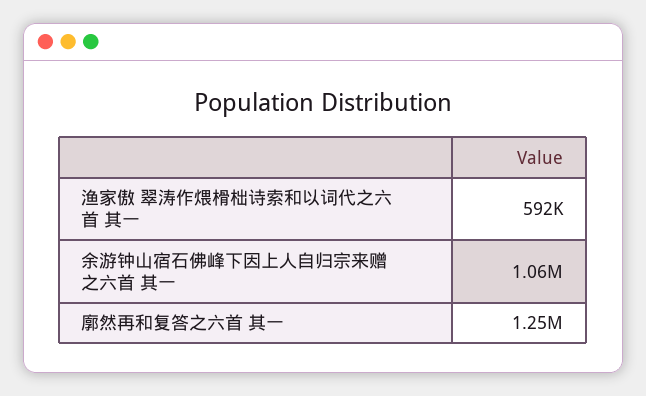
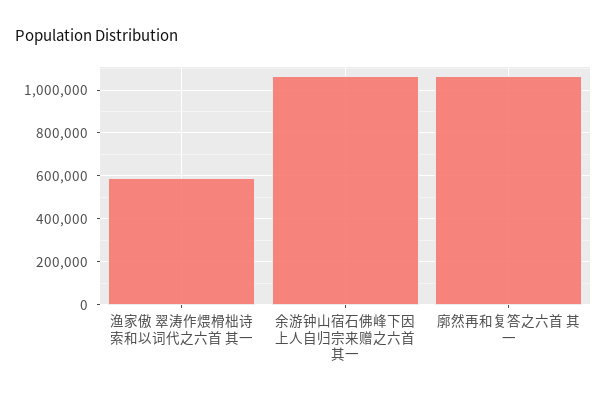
廓然再和复答之六首 其一: 1250000 -> 1050000

